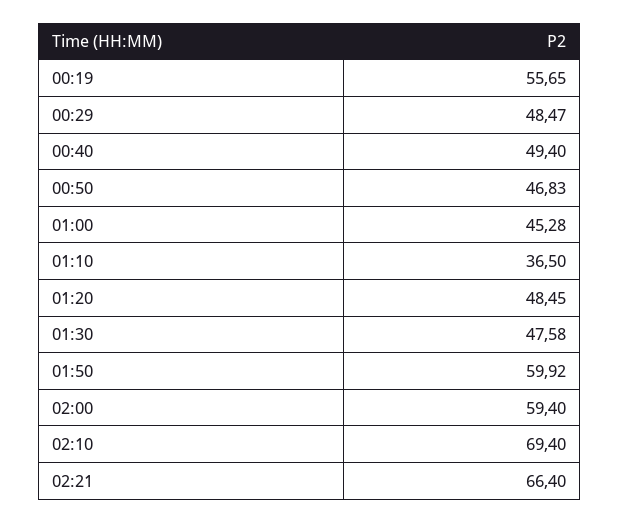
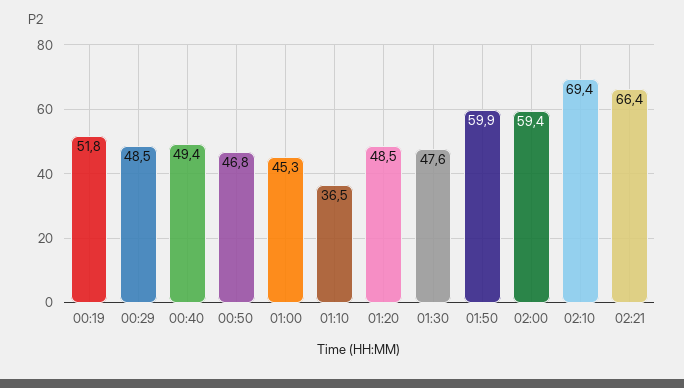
00:19: 55.65 -> 51.8

